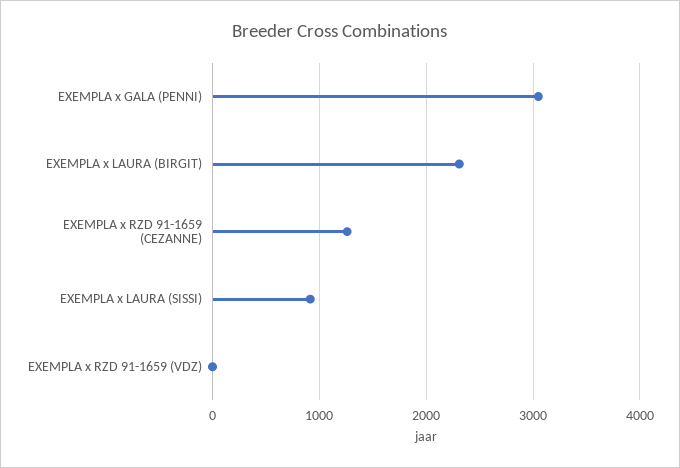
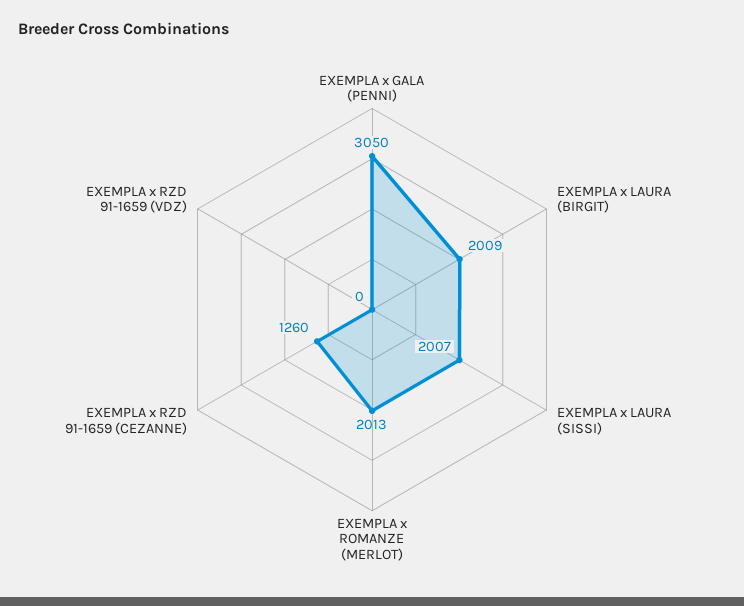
EXEMPLA x LAURA (BIRGIT): 2300 -> 2009
EXEMPLA x LAURA (SISSI): 900 -> 2007
EXEMPLA x ROMANZE (MERLOT): none -> 2013

